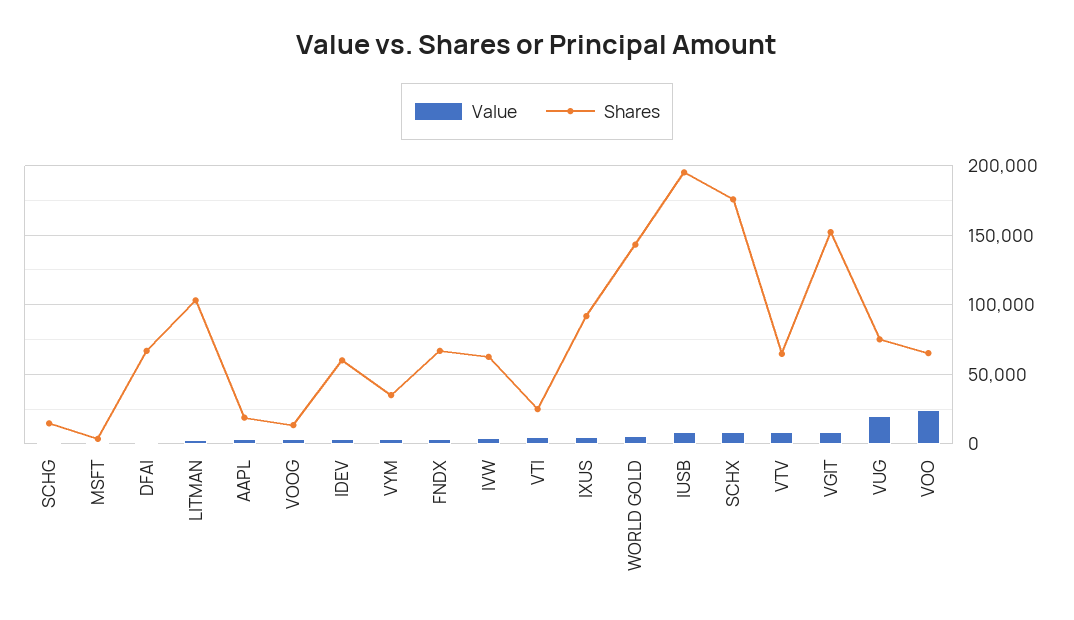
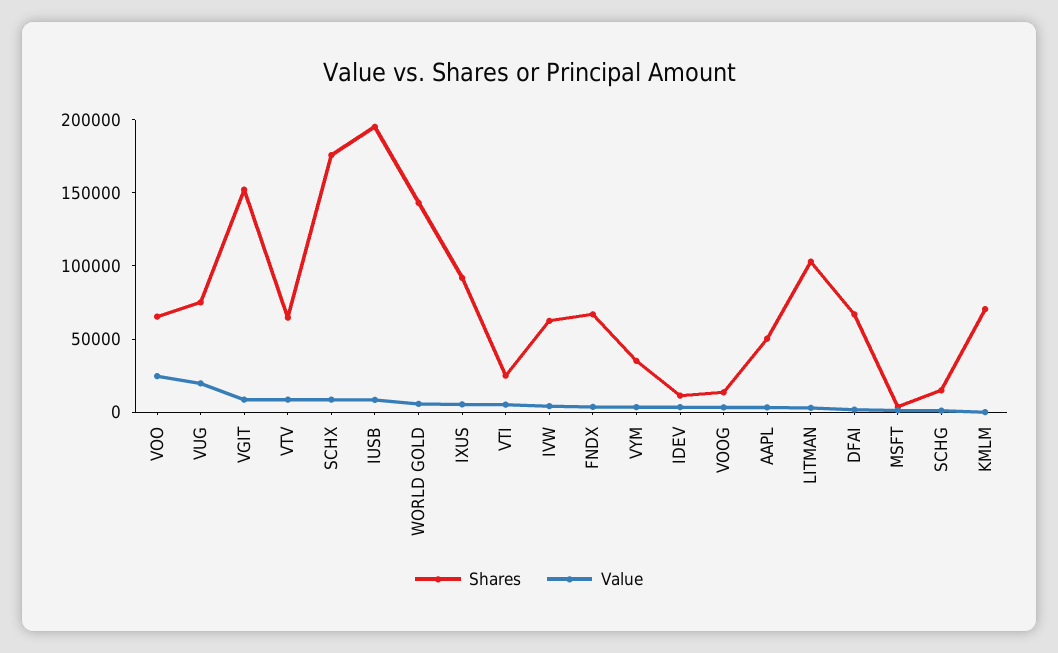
Shares, AAPL: 20000 -> 50000
Shares, IDEV: 60000 -> 10000
Shares, KMLM: none -> 70000
Value, KMLM: none -> 0

